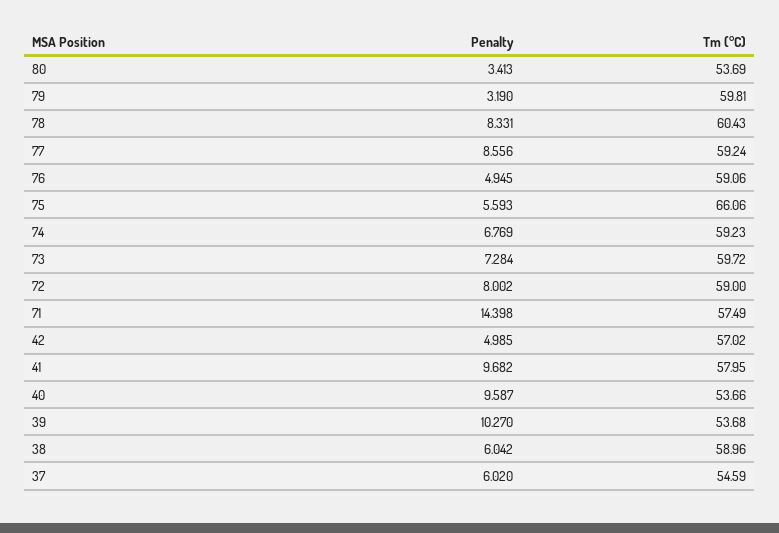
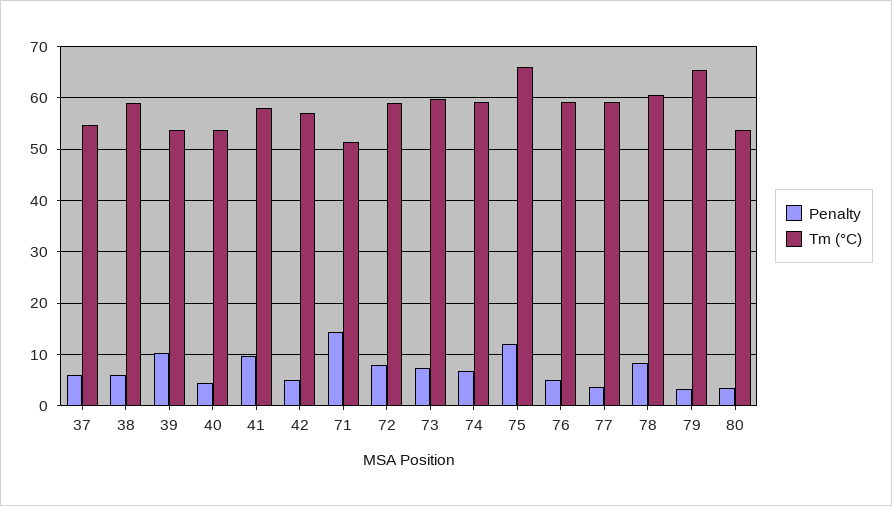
Tm (°C), 79: 59.81 -> 66
Penalty, 77: 8.556 -> 4
Penalty, 75: 5.593 -> 12
Tm (°C), 71: 57.49 -> 52
Penalty, 40: 9.587 -> 4

